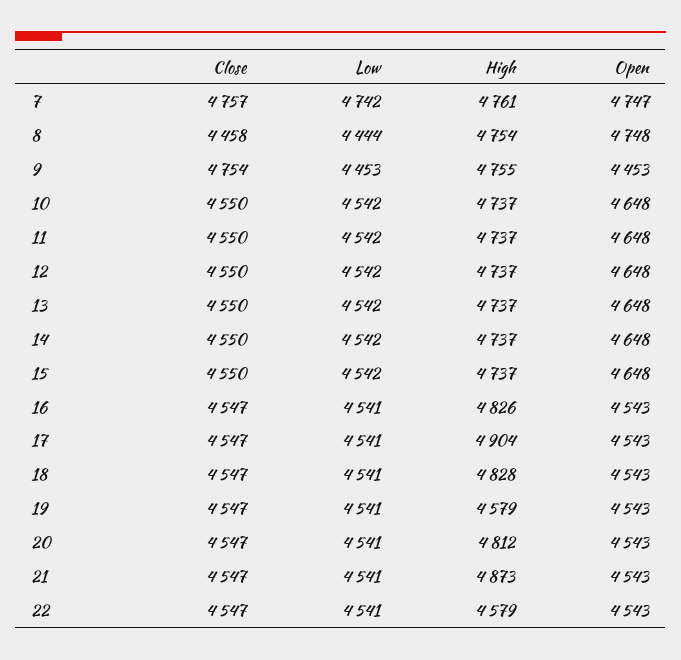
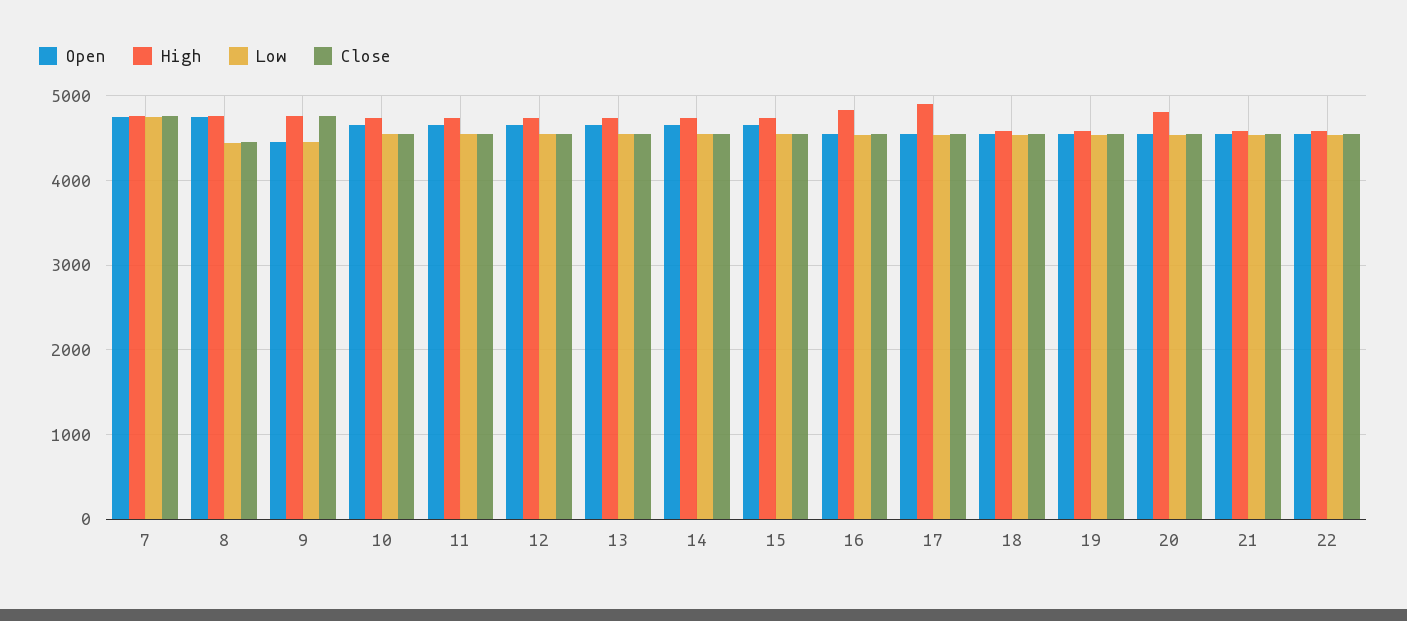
High, 18: 4828 -> 4600
High, 21: 4873 -> 4600

